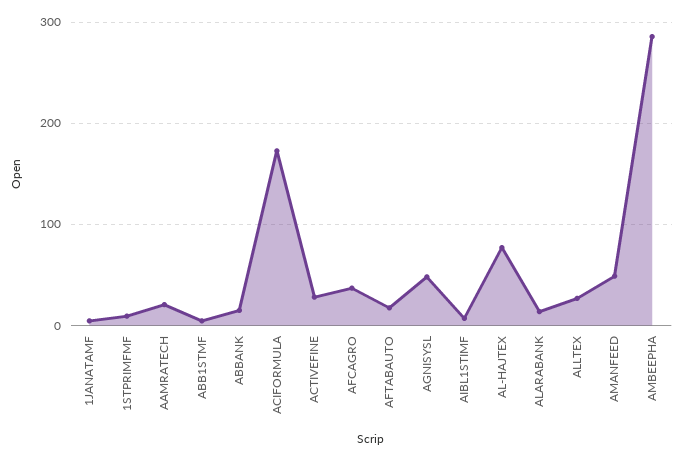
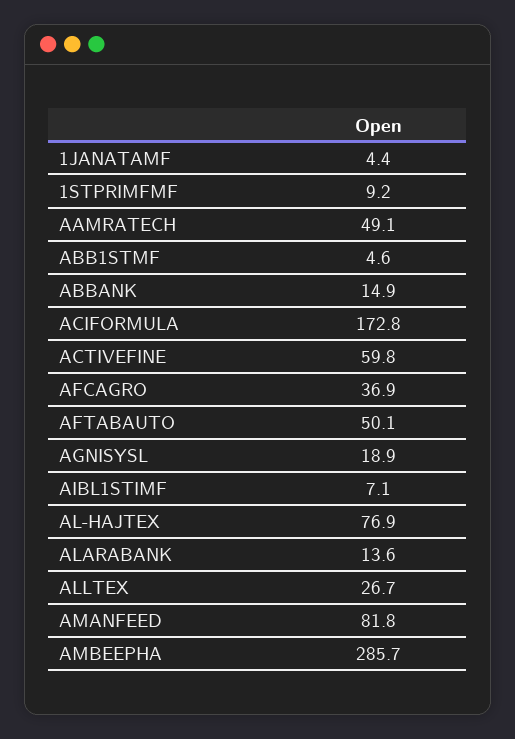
AAMRATECH: 20 -> 49.1
ACTIVEFINE: 30 -> 59.8
AFTABAUTO: 20 -> 50.1
AGNISYSL: 50 -> 18.9
AMANFEED: 50 -> 81.8

